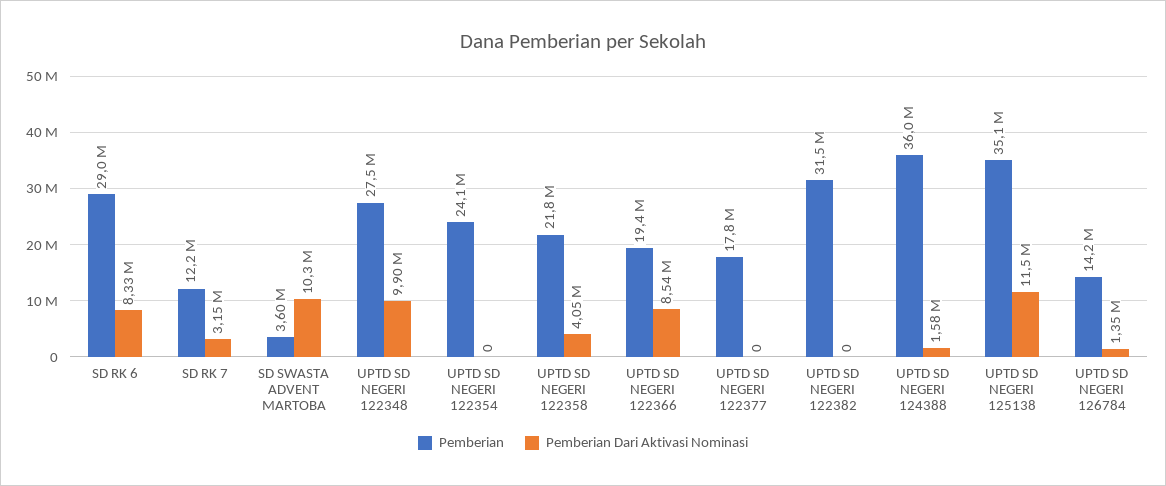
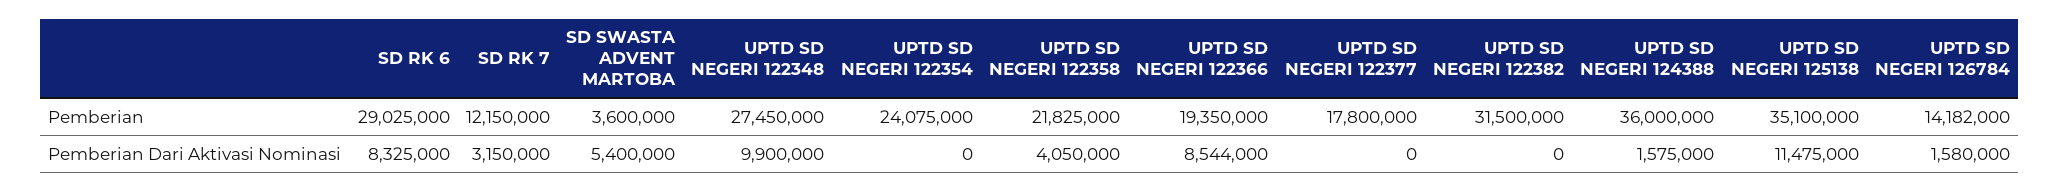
Pemberian Dari Aktivasi Nominasi, SD SWASTA ADVENT MARTOBA: 10300000 -> 5400000
Pemberian Dari Aktivasi Nominasi, UPTD SD NEGERI 126784: 1350000 -> 1580000

